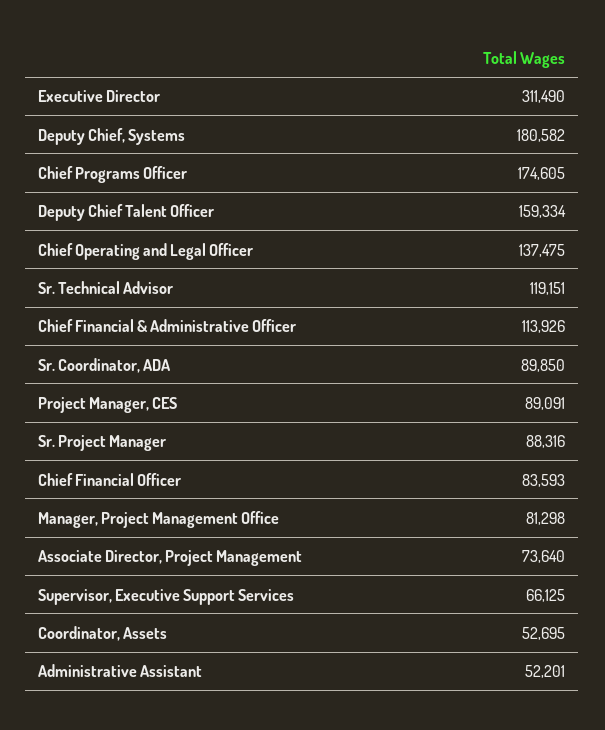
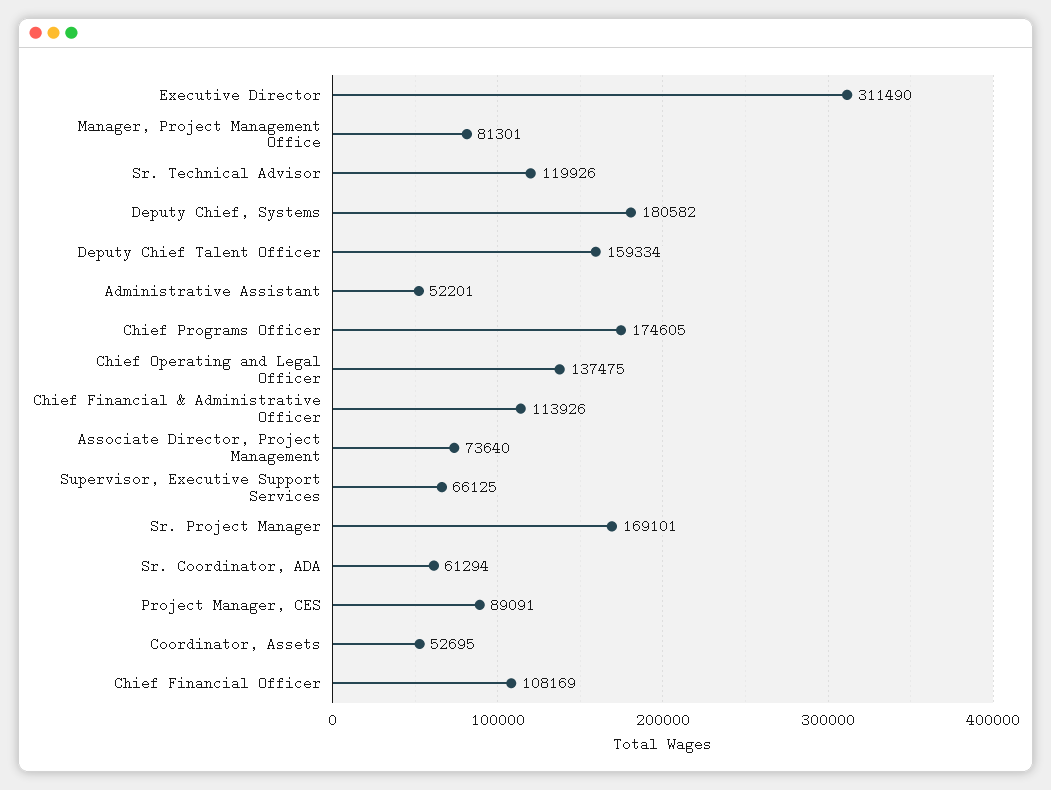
Sr. Technical Advisor: 119151 -> 119926
Sr. Coordinator, ADA: 89850 -> 61294
Sr. Project Manager: 88316 -> 169101
Chief Financial Officer: 83593 -> 108169
Manager, Project Management Office: 81298 -> 81301

